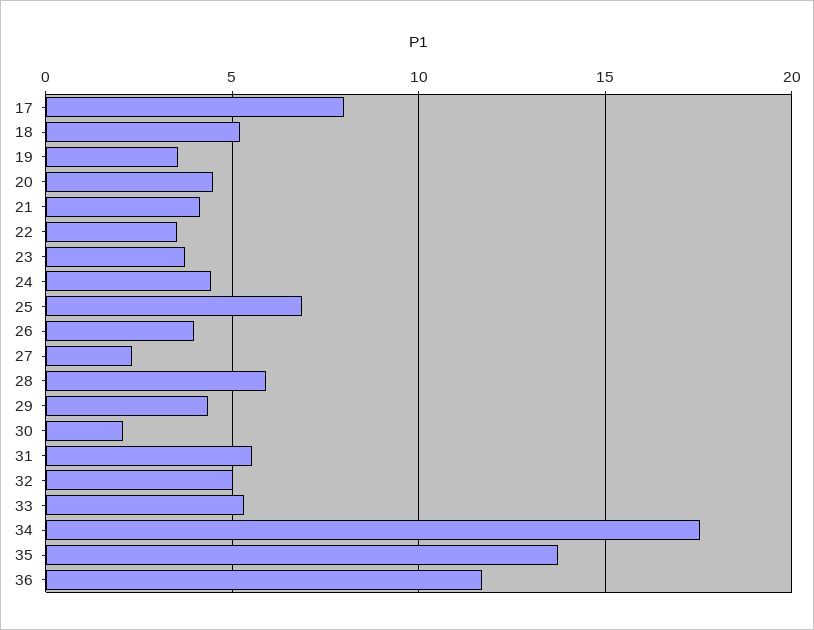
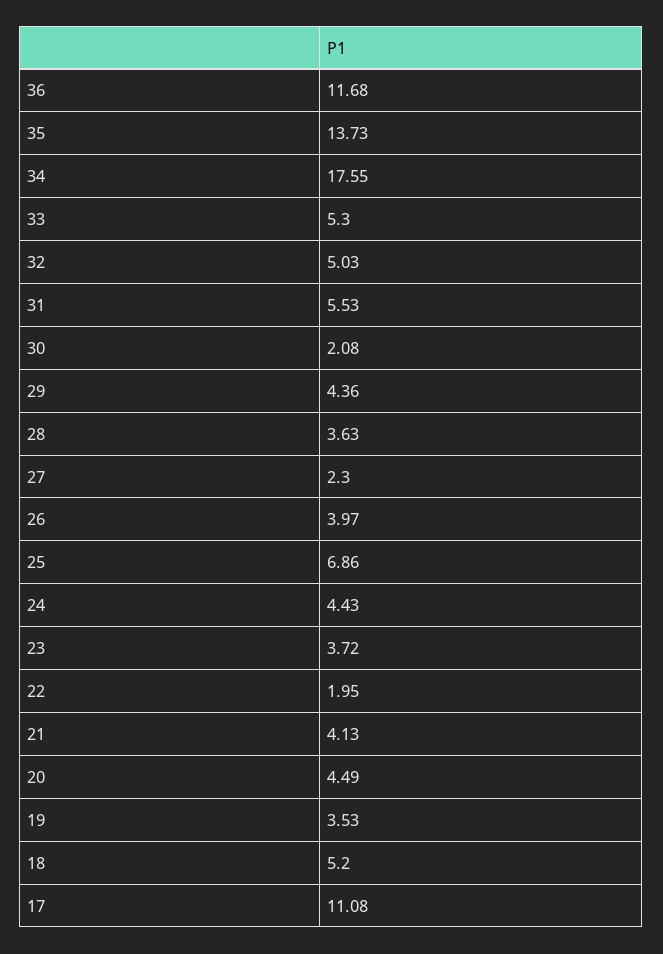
17: 8 -> 11.08
22: 3.5 -> 1.95
28: 6 -> 3.63

